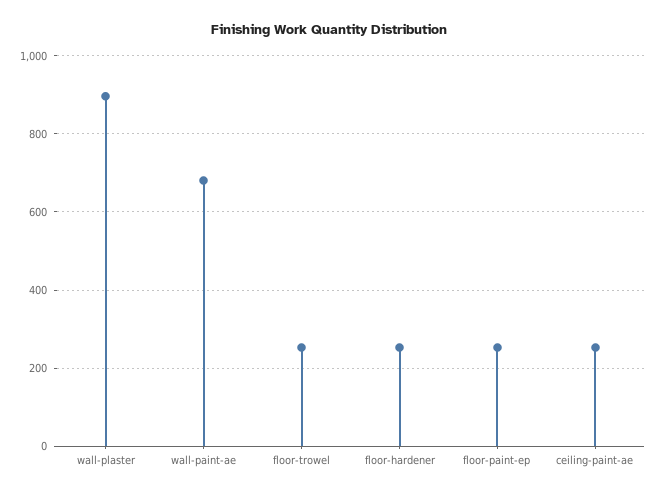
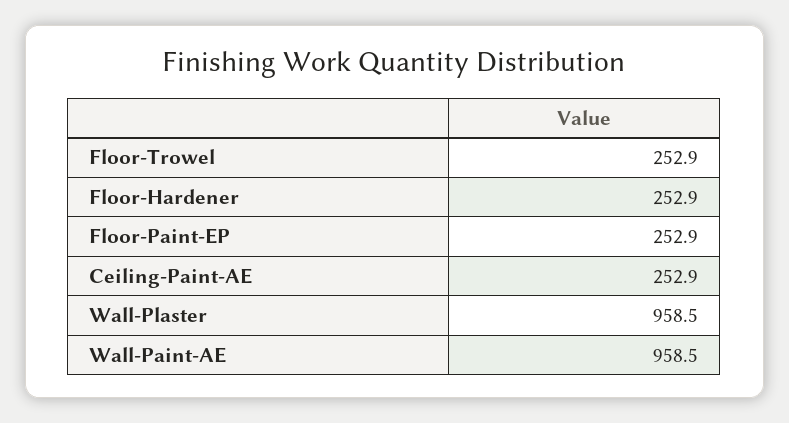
wall-plaster: 900 -> 958.5
wall-paint-ae: 680 -> 958.5

